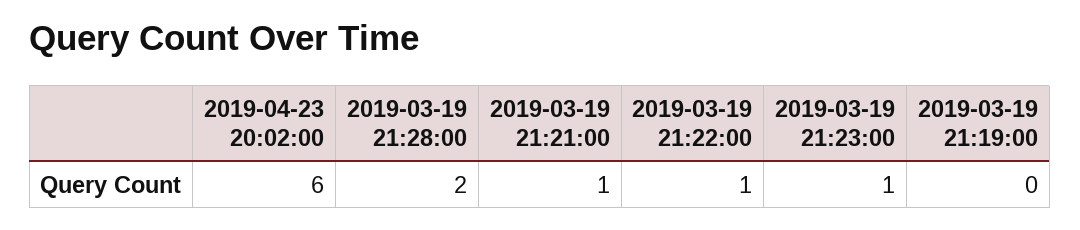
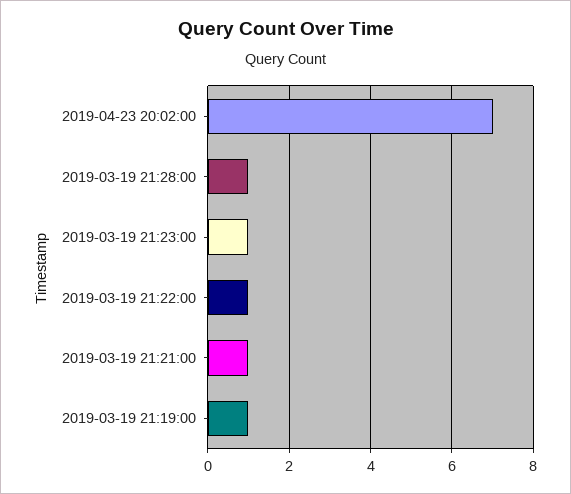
2019-04-23 20:02:00: 6 -> 7
2019-03-19 21:28:00: 2 -> 1
2019-03-19 21:19:00: 0 -> 1

